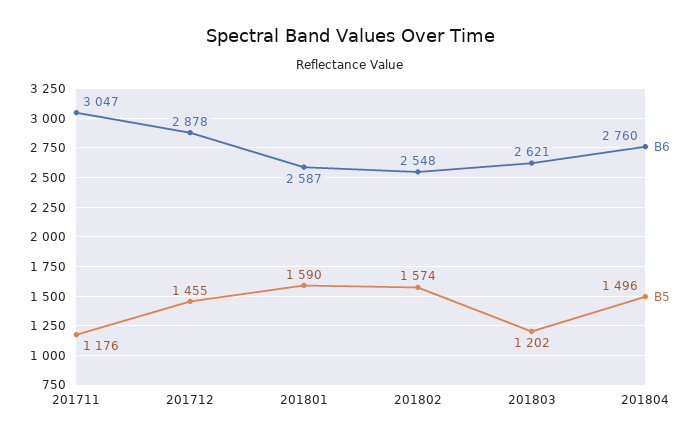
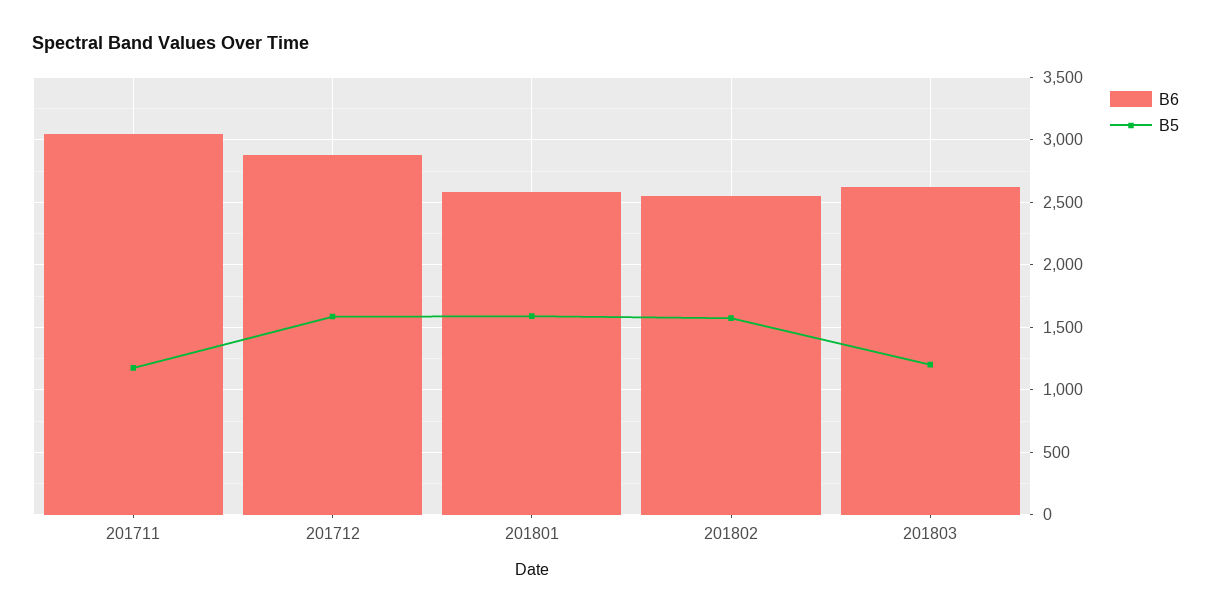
B5, 201712: 1455 -> 1600
B6, 201804: 2760 -> none
B5, 201804: 1496 -> none

